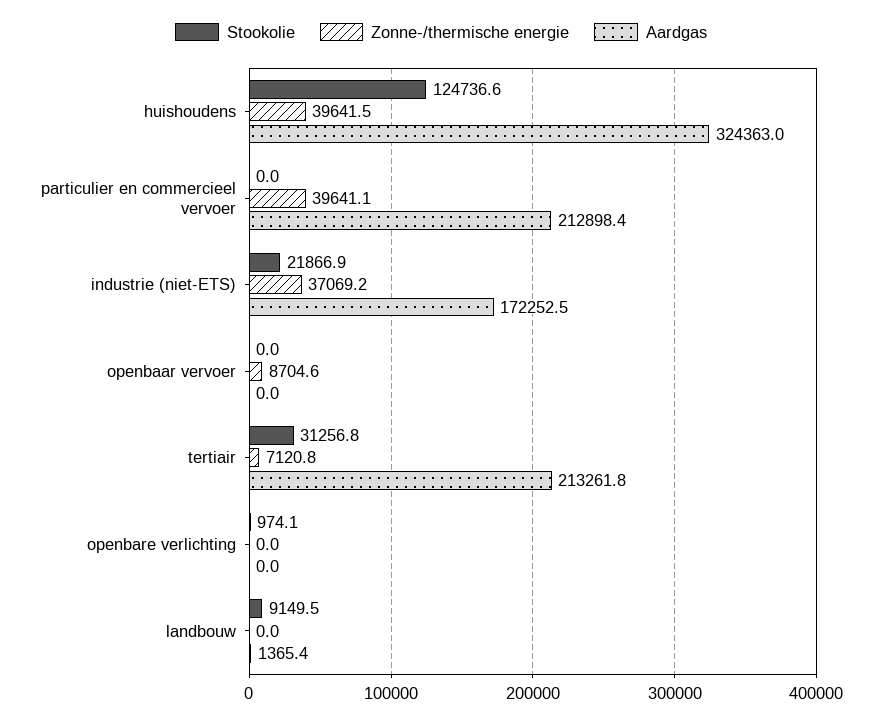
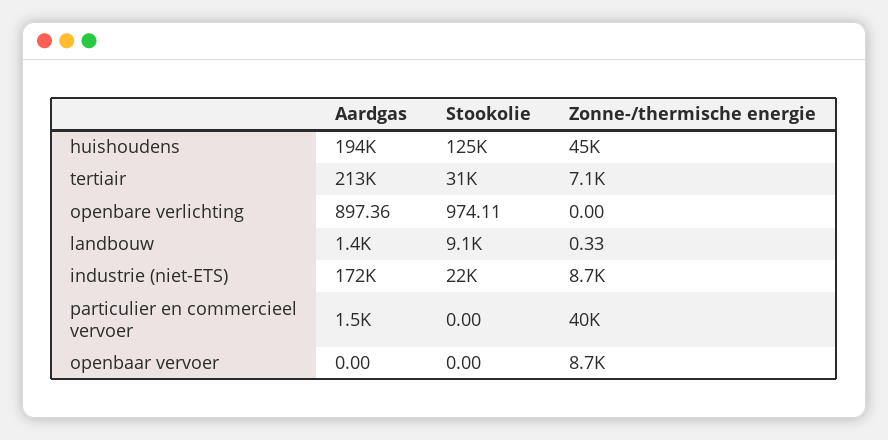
Zonne-/thermische energie, huishoudens: 39641.5 -> 45000
Aardgas, huishoudens: 324363 -> 194000
Aardgas, particulier en commercieel vervoer: 212898.4 -> 1500
Zonne-/thermische energie, industrie (niet-ETS): 37069.2 -> 8700
Aardgas, openbare verlichting: 0 -> 897.36
Zonne-/thermische energie, landbouw: 0 -> 0.33

